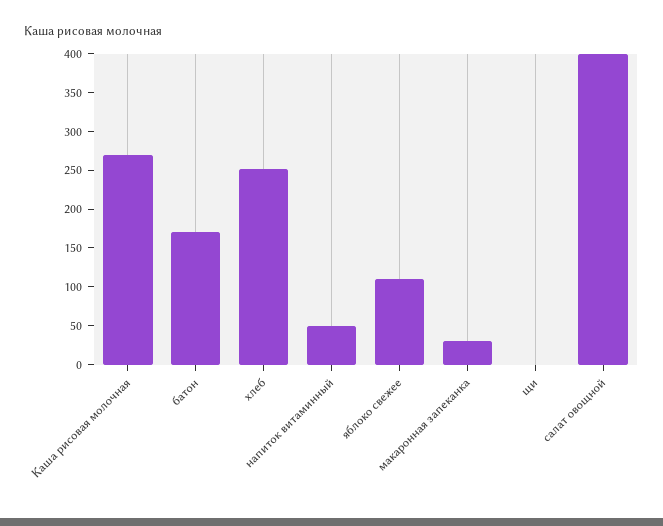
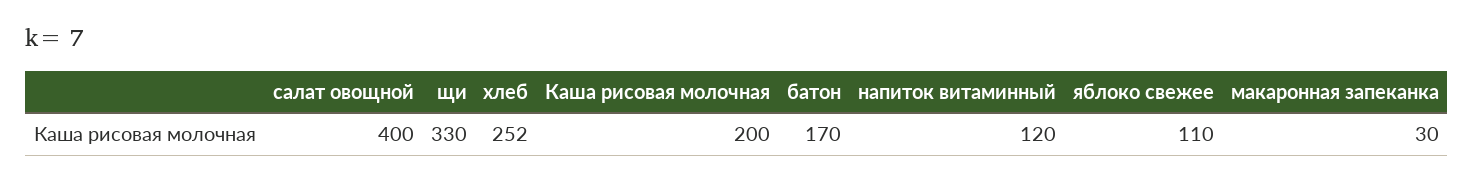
Каша рисовая молочная: 275 -> 200
напиток витаминный: 50 -> 120
щи: 0 -> 330

